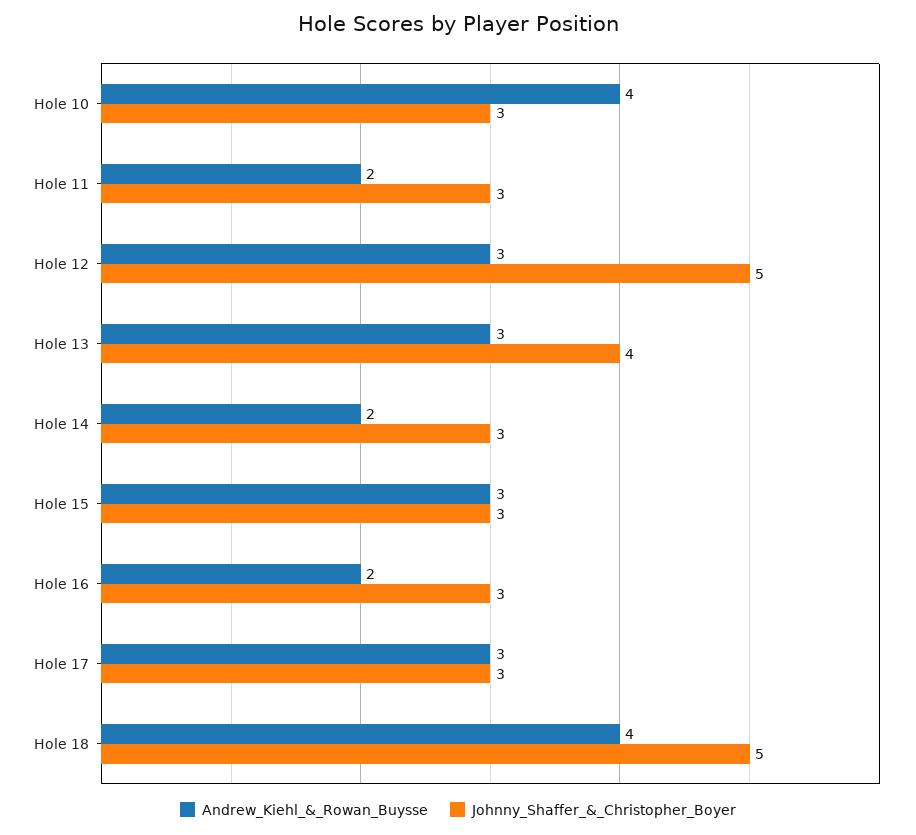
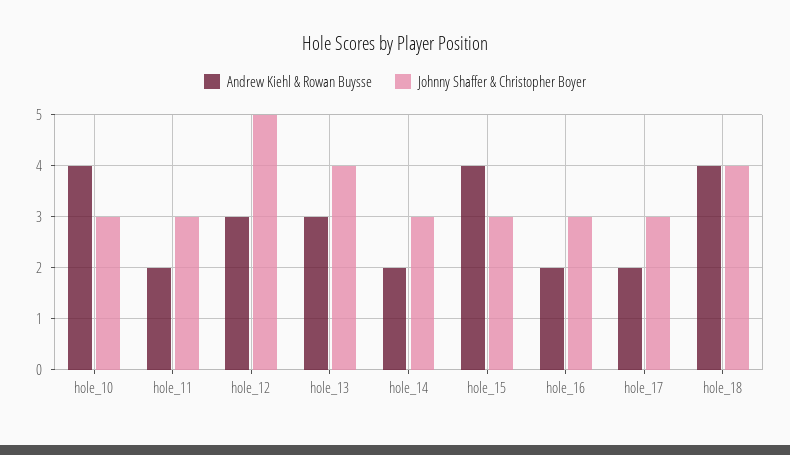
Andrew_Kiehl_&_Rowan_Buysse, Hole 15: 3 -> 4
Andrew_Kiehl_&_Rowan_Buysse, Hole 17: 3 -> 2
Johnny_Shaffer_&_Christopher_Boyer, Hole 18: 5 -> 4

